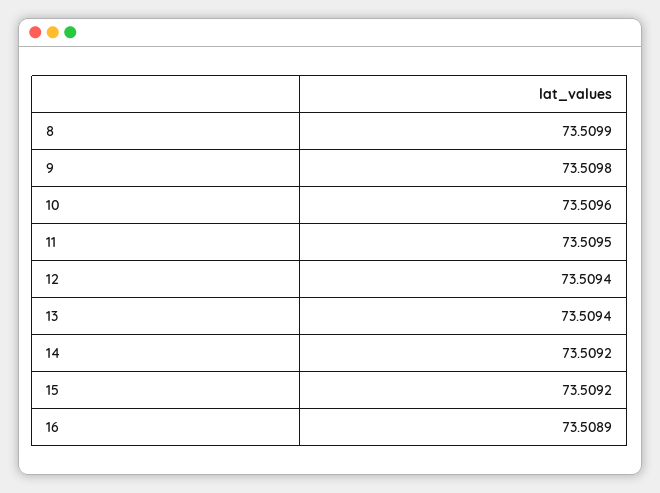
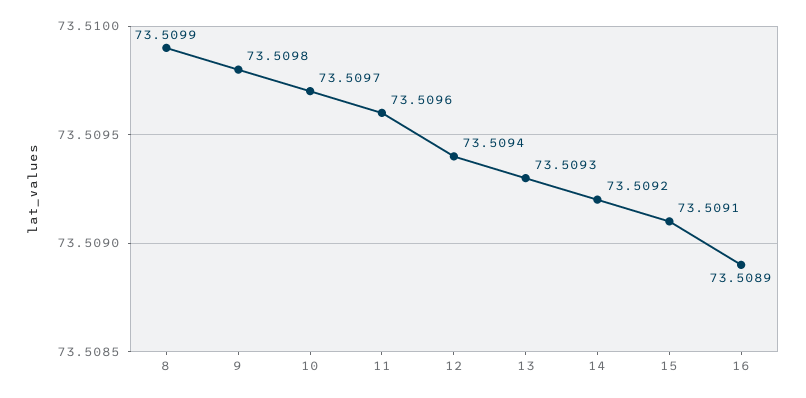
10: 73.5096 -> 73.5097
11: 73.5095 -> 73.5096
13: 73.5094 -> 73.5093
15: 73.5092 -> 73.5091

